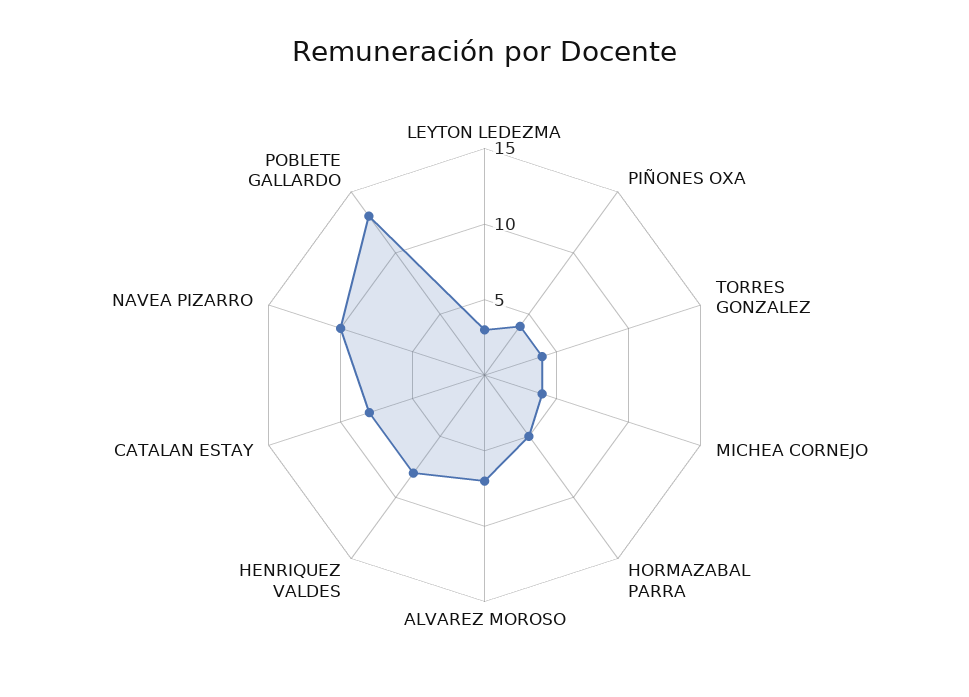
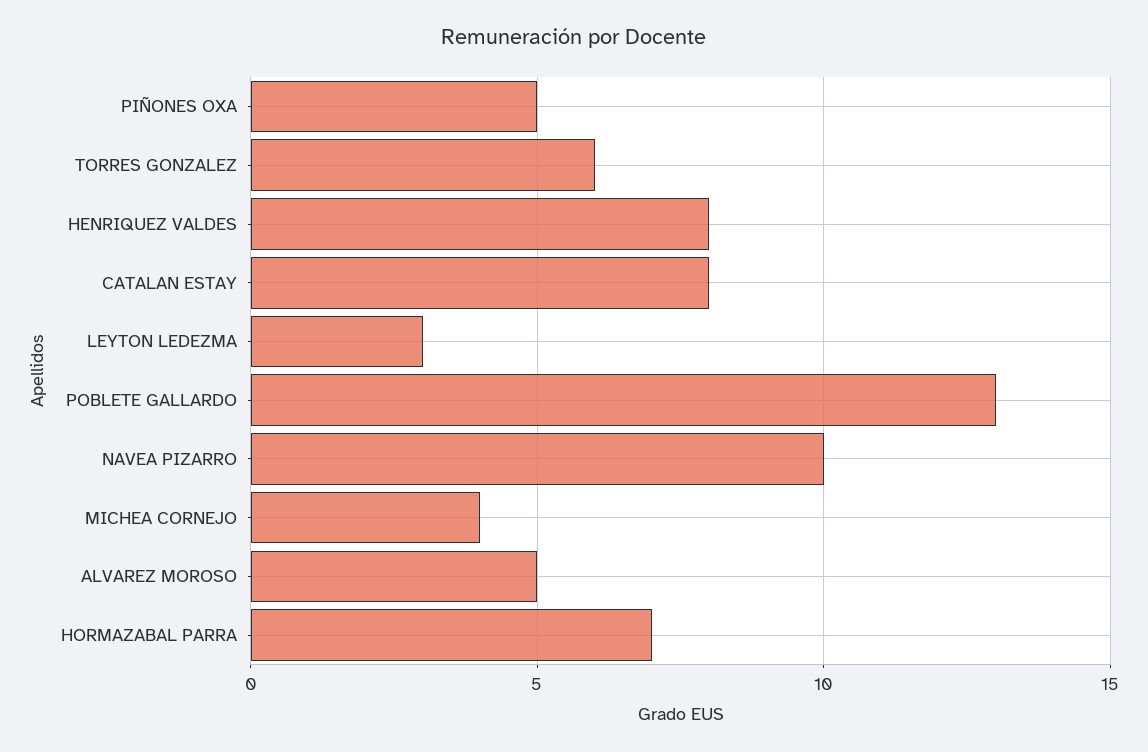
PIÑONES OXA: 4 -> 5
TORRES GONZALEZ: 4 -> 6
HORMAZABAL PARRA: 5 -> 7
ALVAREZ MOROSO: 7 -> 5

